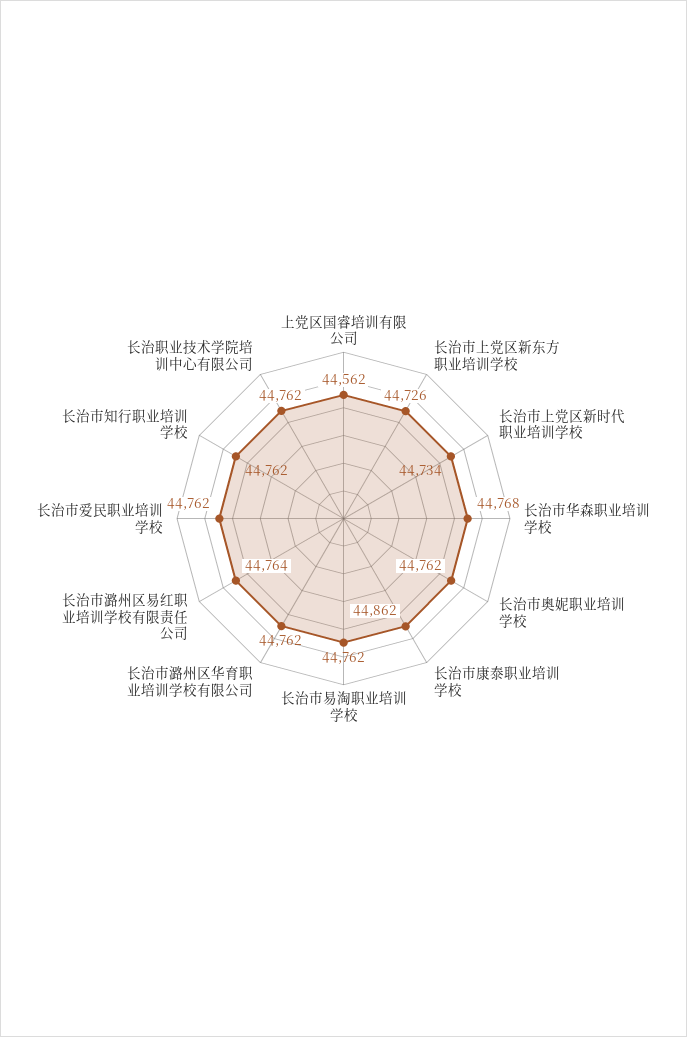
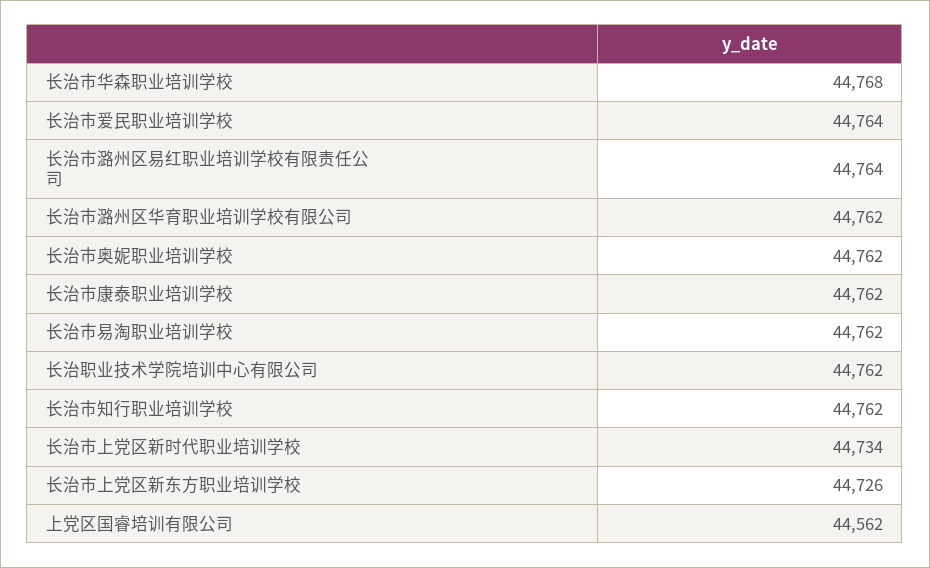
长治市康泰职业培训学校: 44862 -> 44762
长治市爱民职业培训学校: 44762 -> 44764

